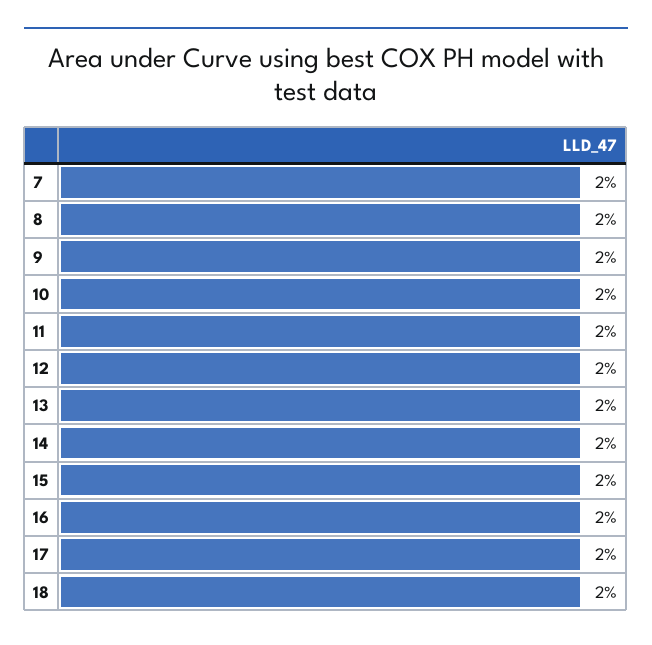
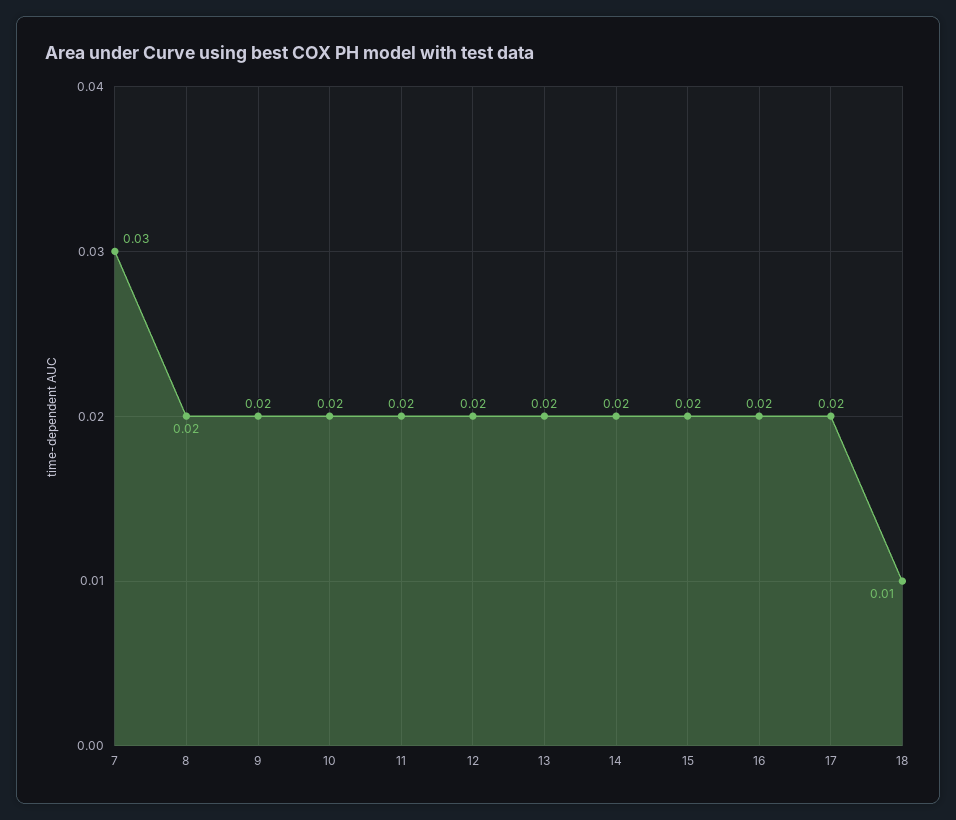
7: 0.02 -> 0.03
18: 0.02 -> 0.01

